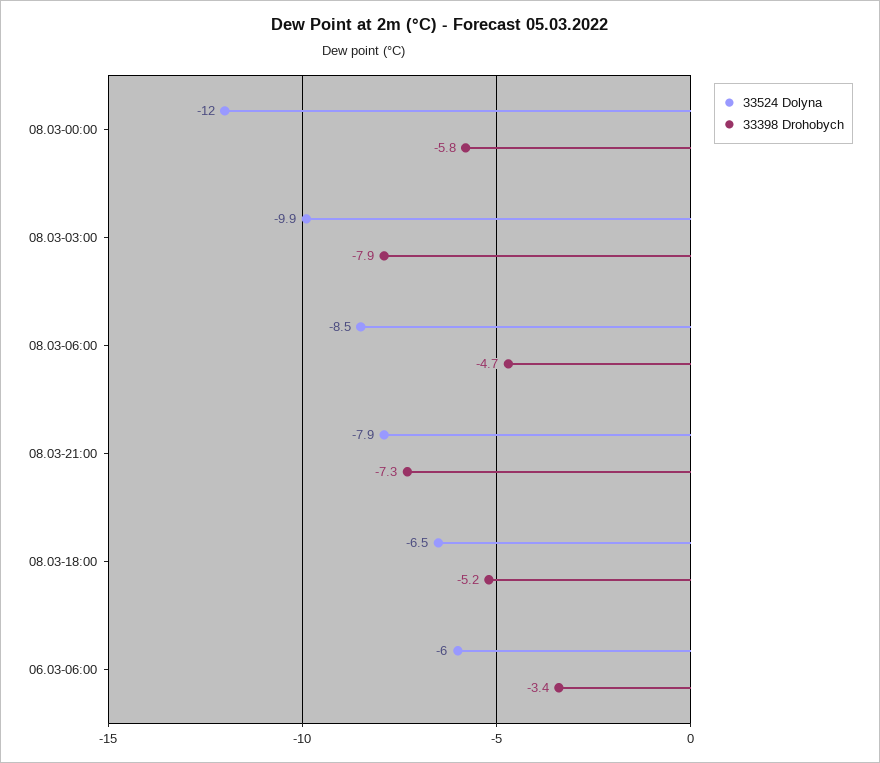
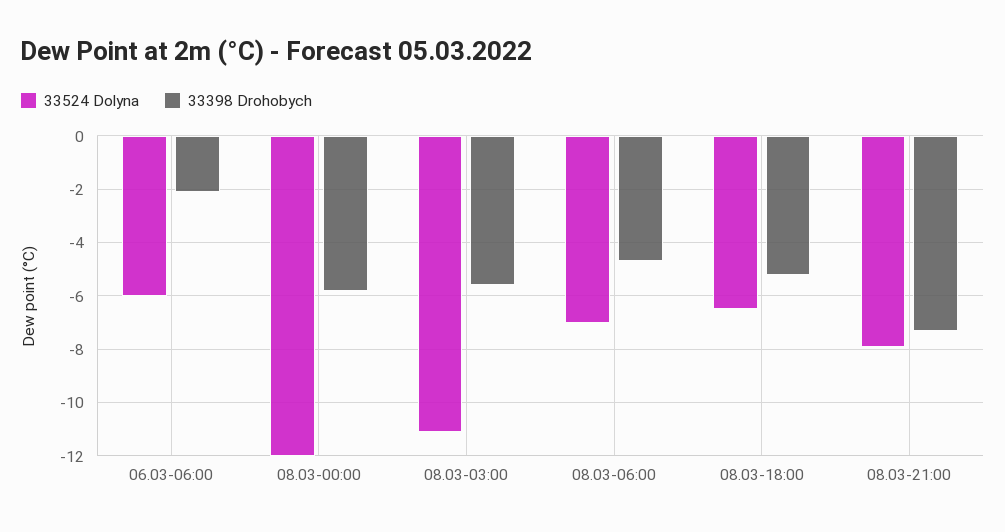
33524 Dolyna, 08.03-03:00: -9.9 -> -11
33398 Drohobych, 08.03-03:00: -7.9 -> -5.5
33524 Dolyna, 08.03-06:00: -8.5 -> -7
33398 Drohobych, 06.03-06:00: -3.4 -> -2

